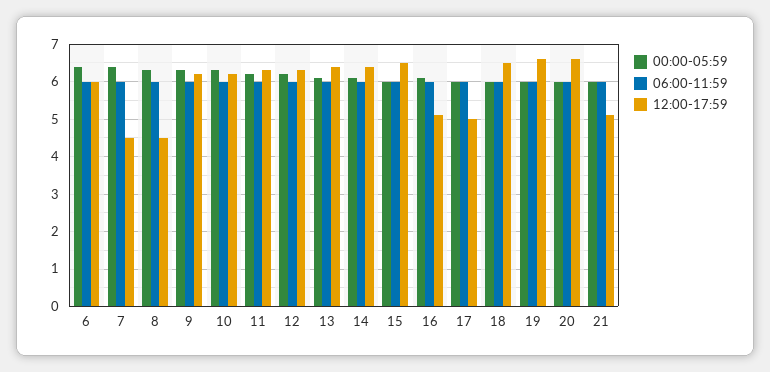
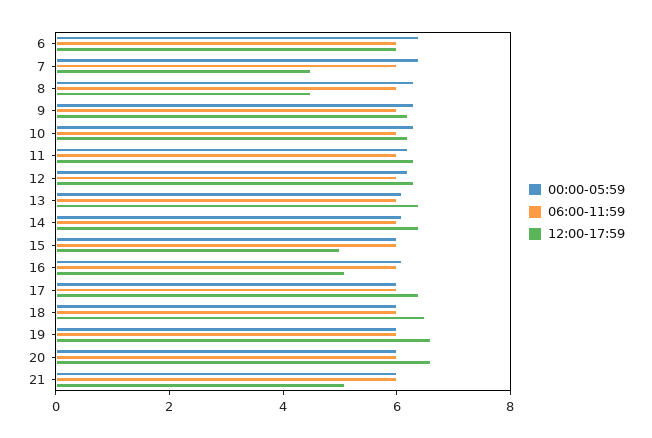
12:00-17:59, 15: 6.5 -> 5
12:00-17:59, 17: 5 -> 6.5

